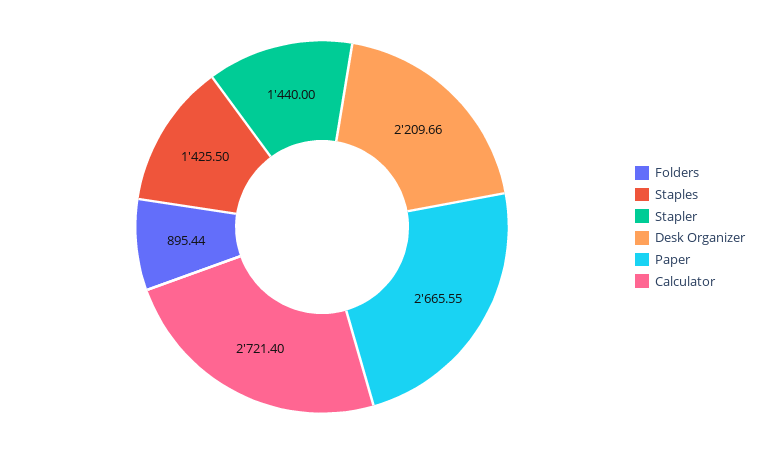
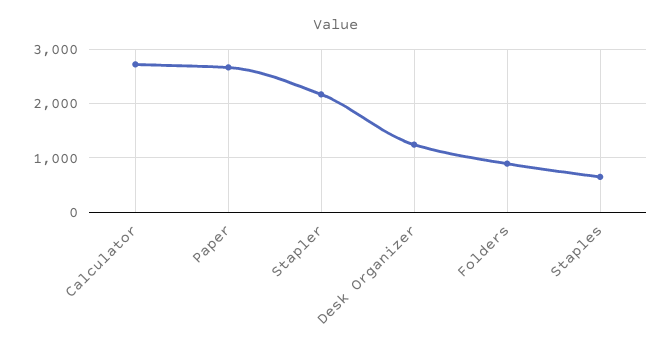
Staples: 1425.5 -> 600
Stapler: 1440 -> 2200
Desk Organizer: 2209.66 -> 1200

